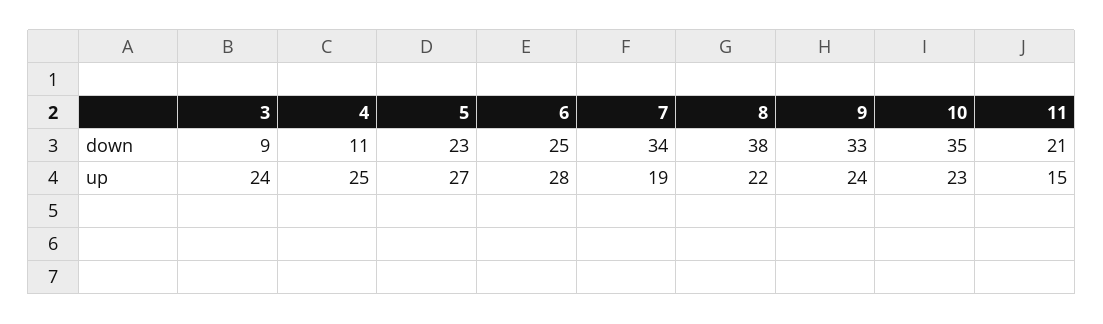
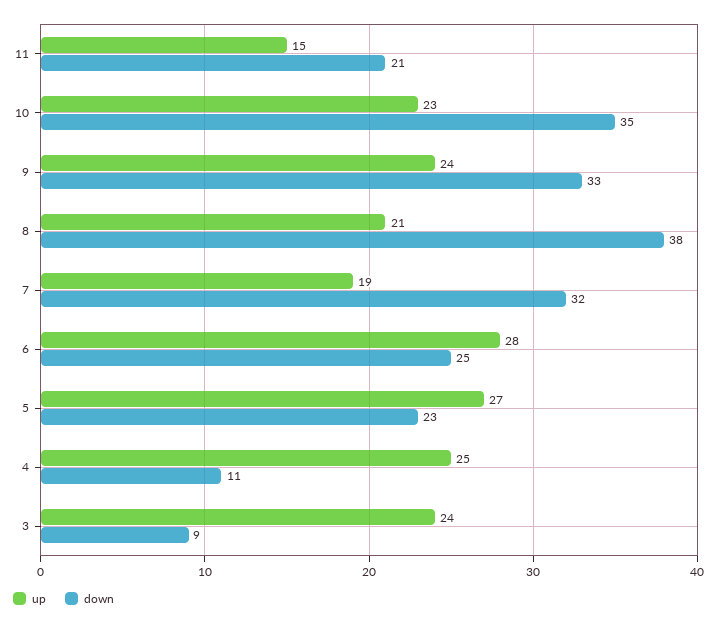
down, 7: 34 -> 32
up, 8: 22 -> 21

